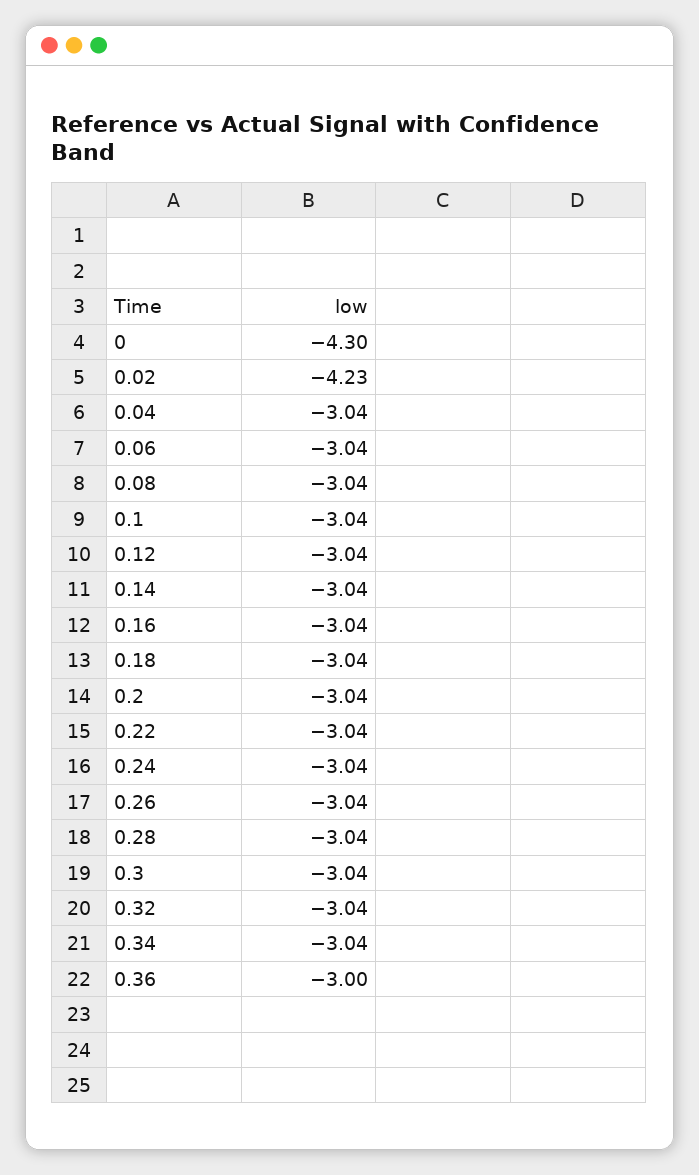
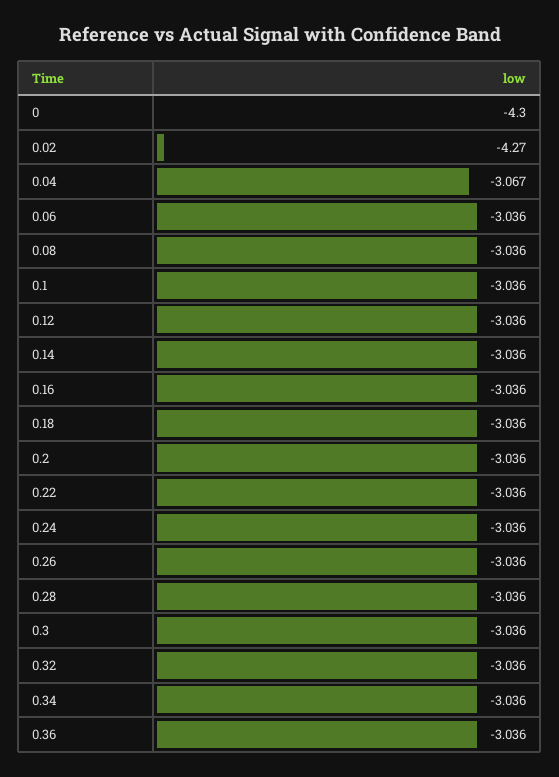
0.02: -4.23 -> -4.27
0.04: -3.04 -> -3.067
0.36: -3 -> -3.036

